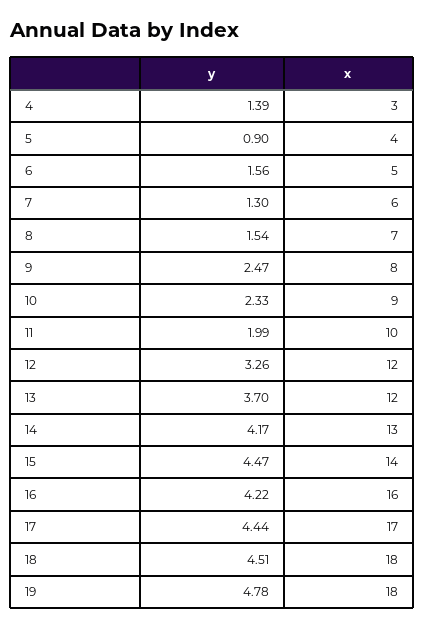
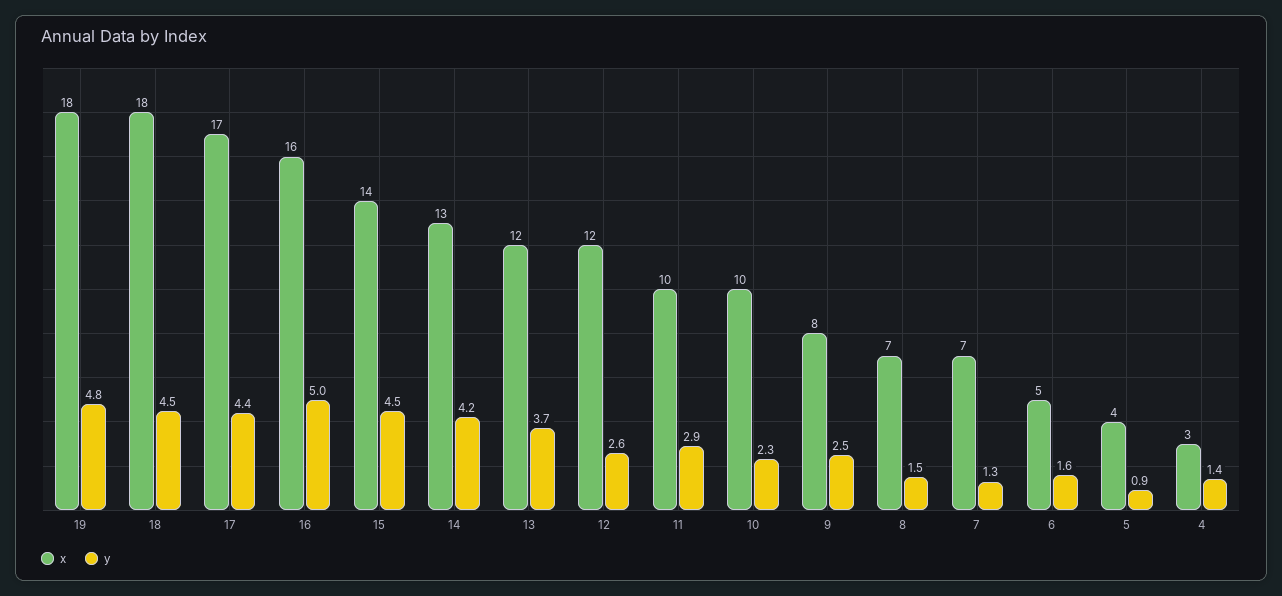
x, 7: 6 -> 7
x, 10: 9 -> 10
y, 11: 1.99 -> 2.9
y, 12: 3.26 -> 2.6
y, 16: 4.22 -> 5

